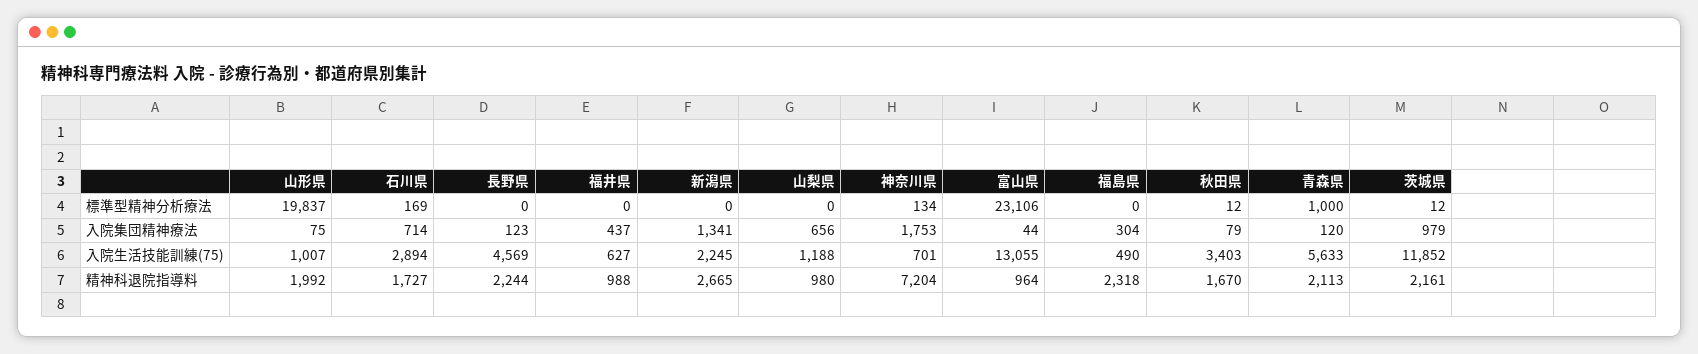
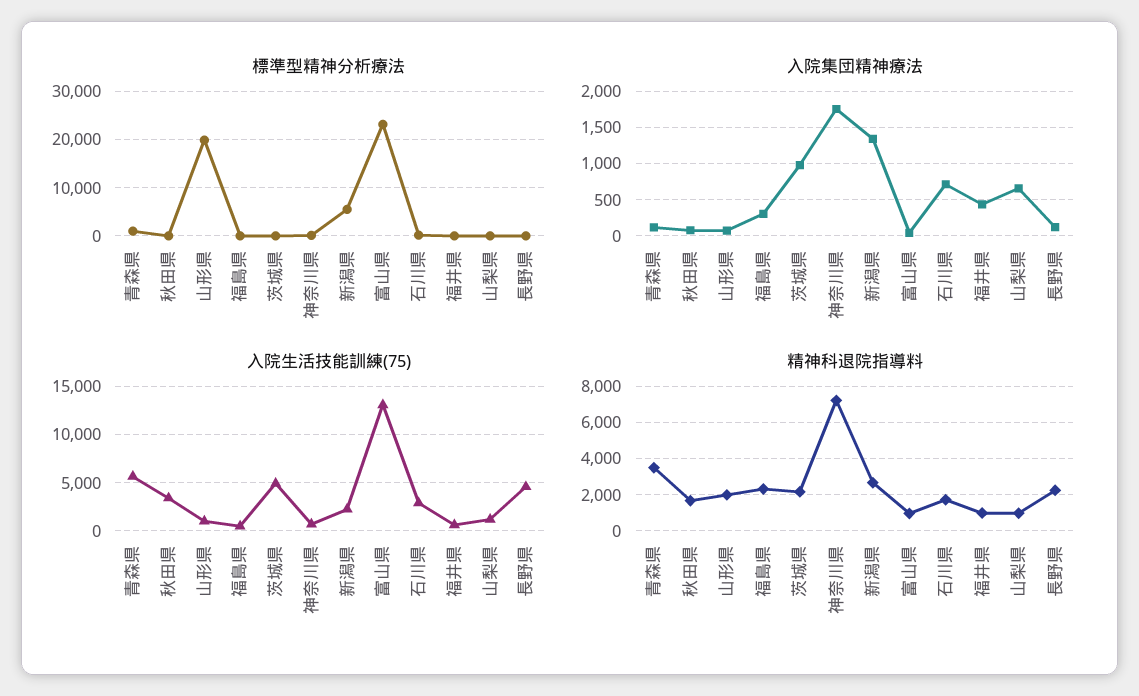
標準型精神分析療法, 新潟県: 0 -> 6000
入院生活技能訓練(75), 茨城県: 11852 -> 5000
精神科退院指導料, 青森県: 2113 -> 3500

